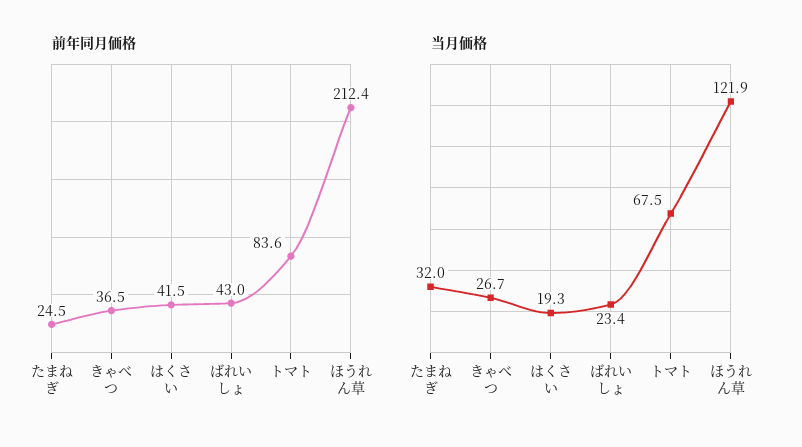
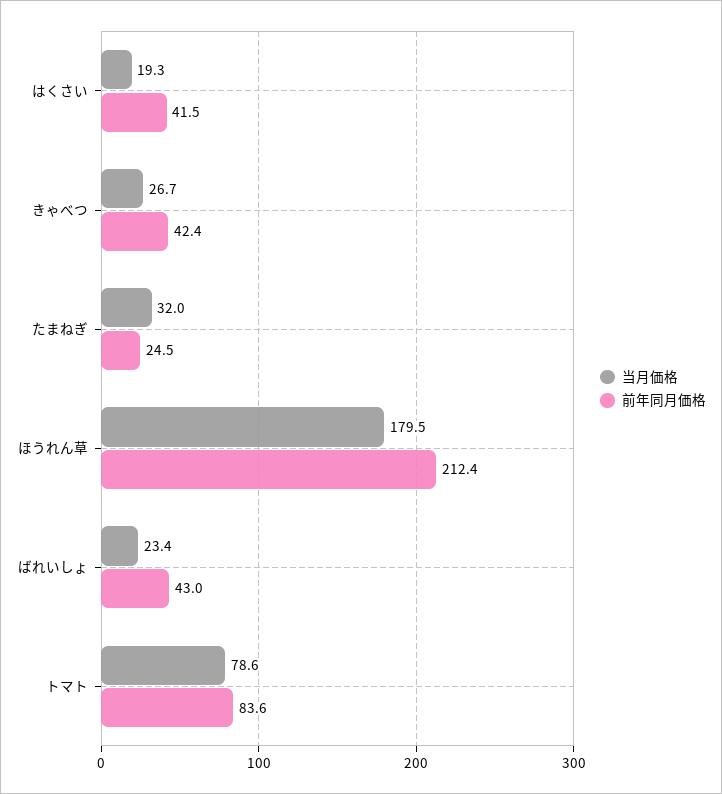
前年同月価格, きゃべつ: 36.5 -> 42.4
当月価格, トマト: 67.5 -> 78.6
当月価格, ほうれん草: 121.9 -> 179.5

